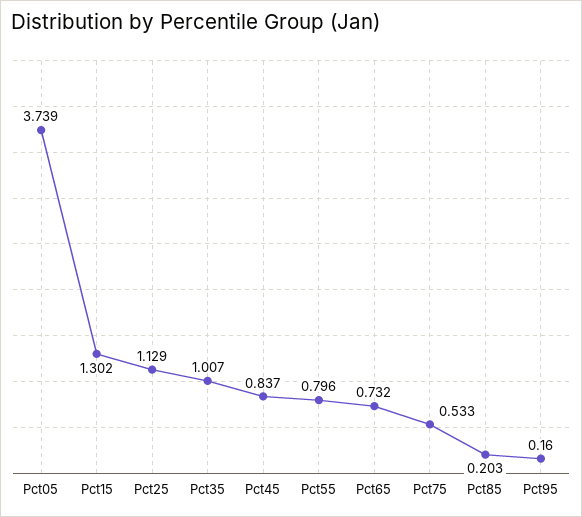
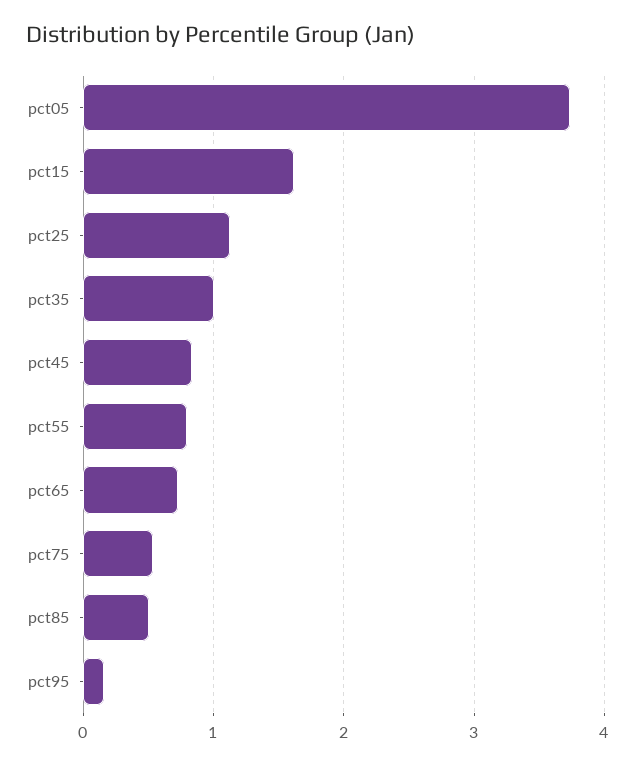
Pct15: 1.302 -> 1.6
Pct85: 0.203 -> 0.5

